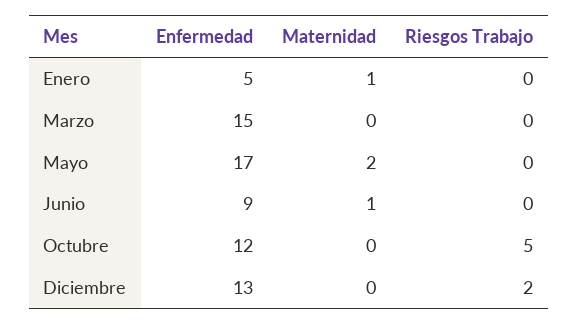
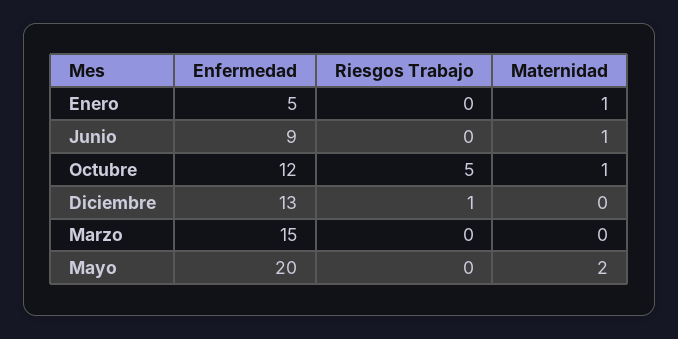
Enfermedad, Mayo: 17 -> 20
Maternidad, Octubre: 0 -> 1
Riesgos Trabajo, Diciembre: 2 -> 1

